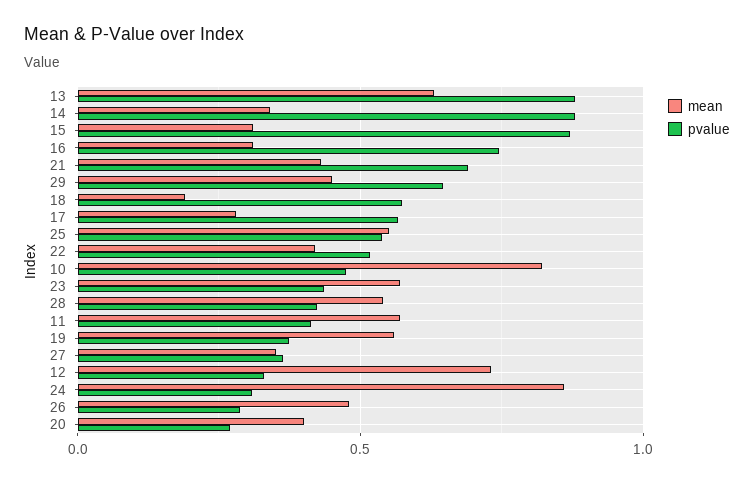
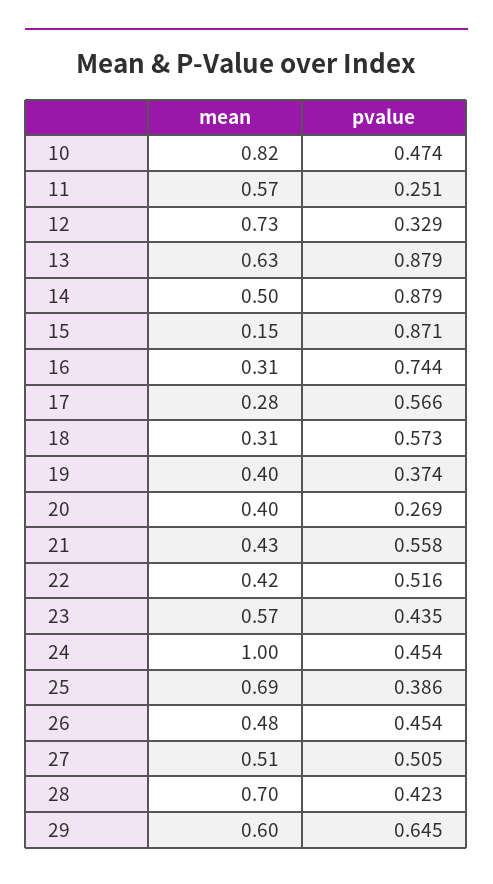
mean, 14: 0.35 -> 0.5
mean, 15: 0.3 -> 0.15
pvalue, 21: 0.7 -> 0.558
mean, 29: 0.45 -> 0.6
mean, 18: 0.2 -> 0.31
mean, 25: 0.55 -> 0.69
pvalue, 25: 0.55 -> 0.386
mean, 28: 0.55 -> 0.7
pvalue, 11: 0.4 -> 0.251
mean, 19: 0.55 -> 0.4
mean, 27: 0.35 -> 0.51
pvalue, 27: 0.35 -> 0.505
mean, 24: 0.85 -> 1
pvalue, 24: 0.3 -> 0.454
pvalue, 26: 0.3 -> 0.454

